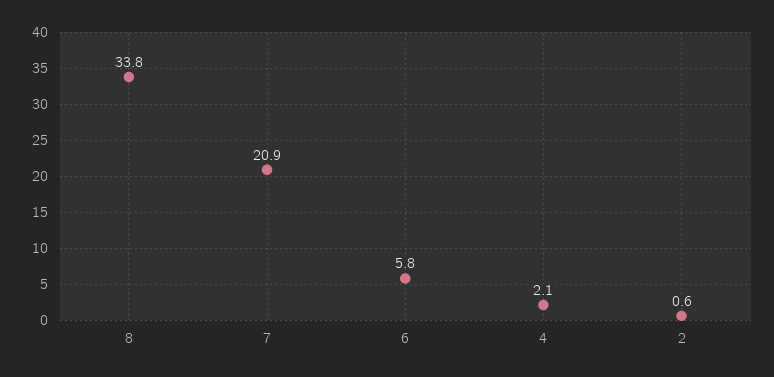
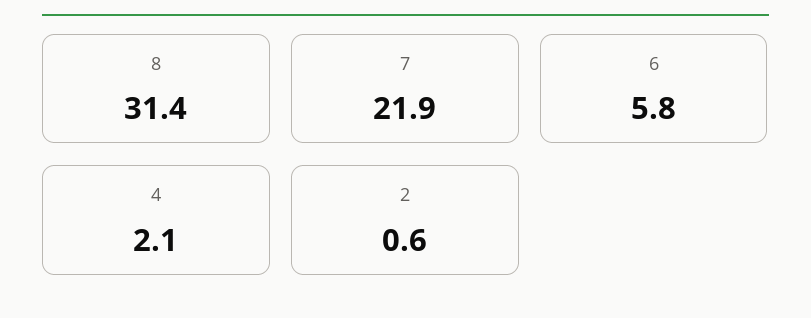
8: 33.8 -> 31.4
7: 20.9 -> 21.9

